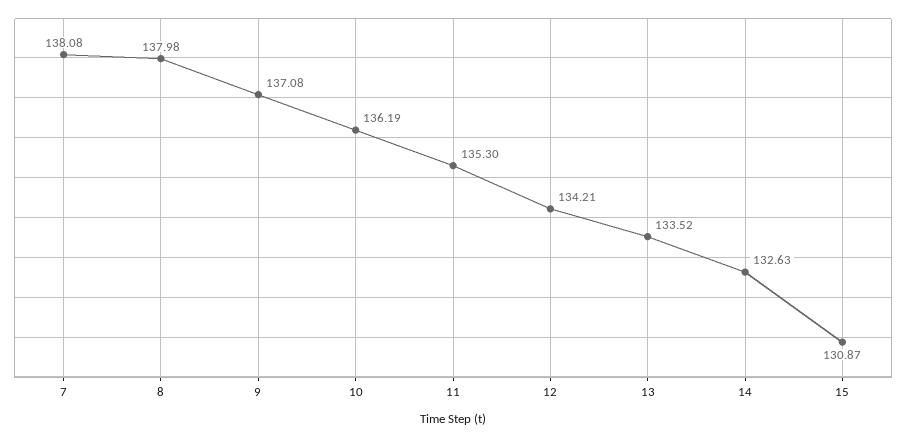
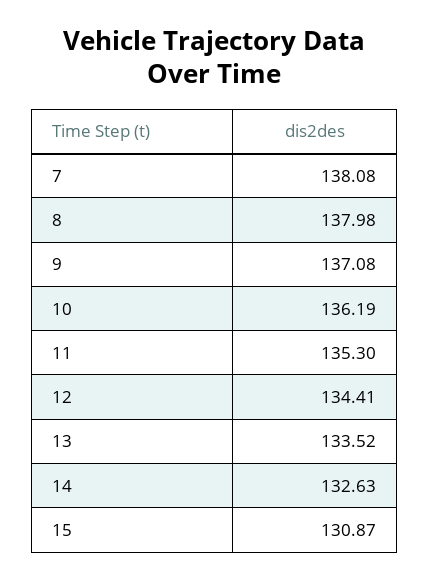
12: 134.21 -> 134.41

